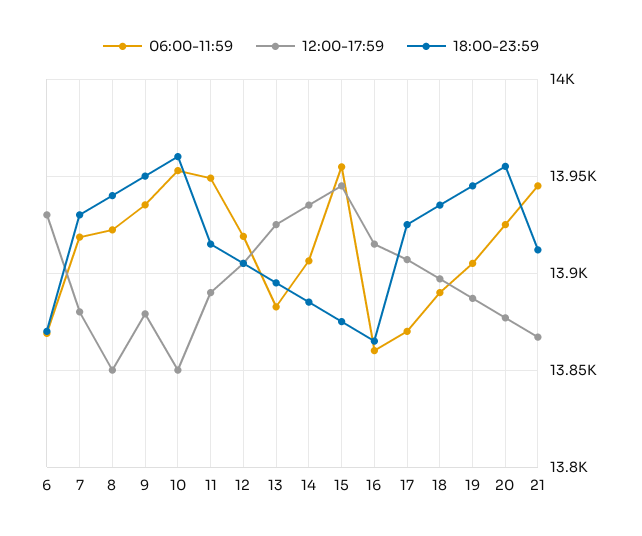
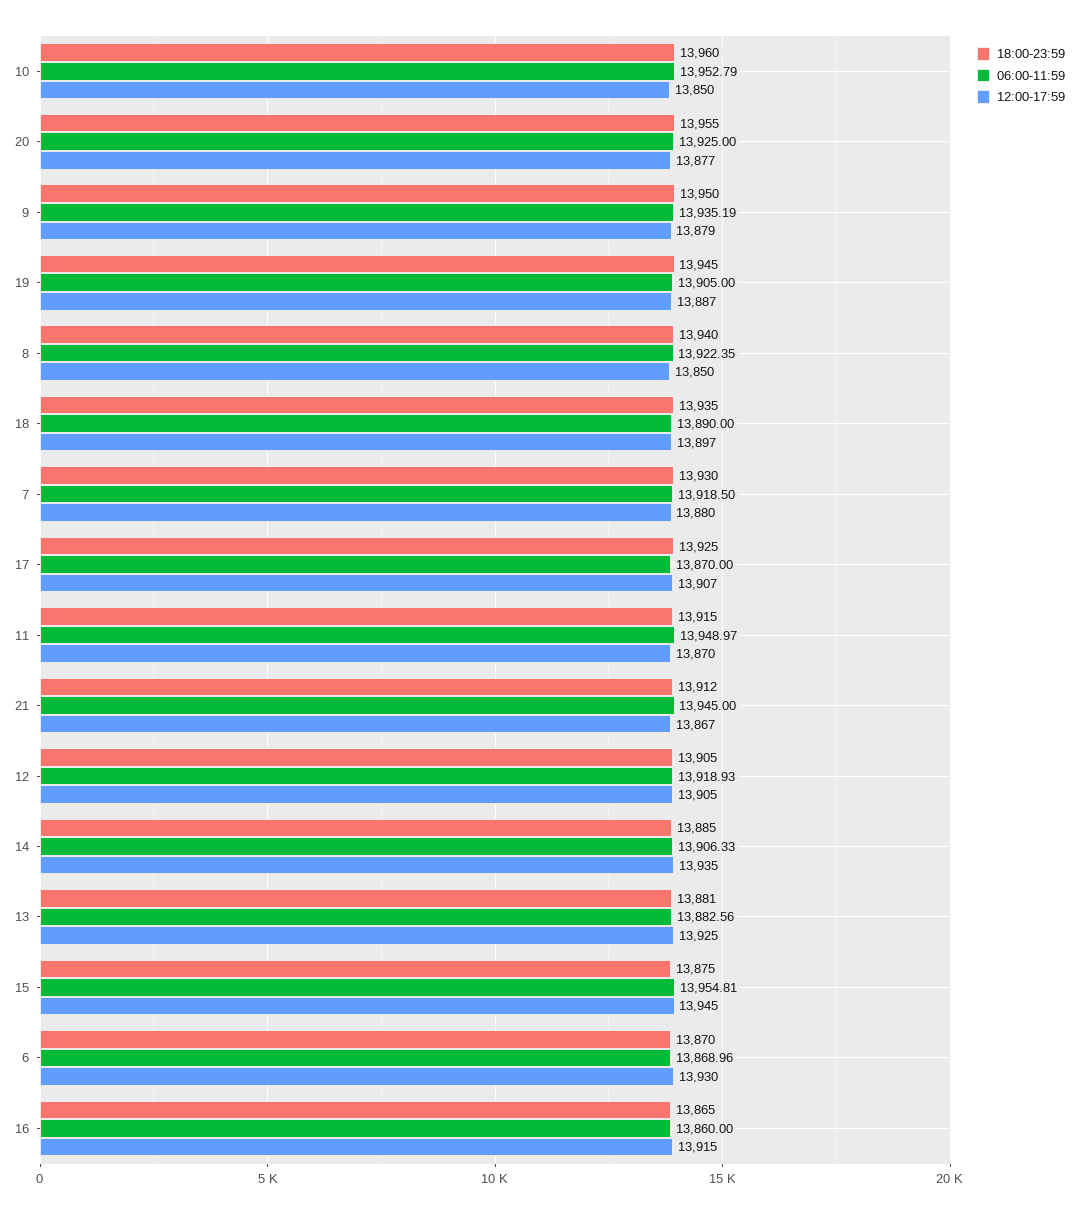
12:00-17:59, 11: 13890 -> 13870
18:00-23:59, 13: 13895 -> 13881

